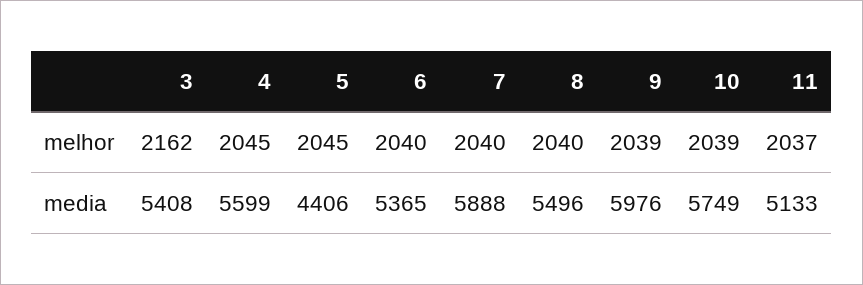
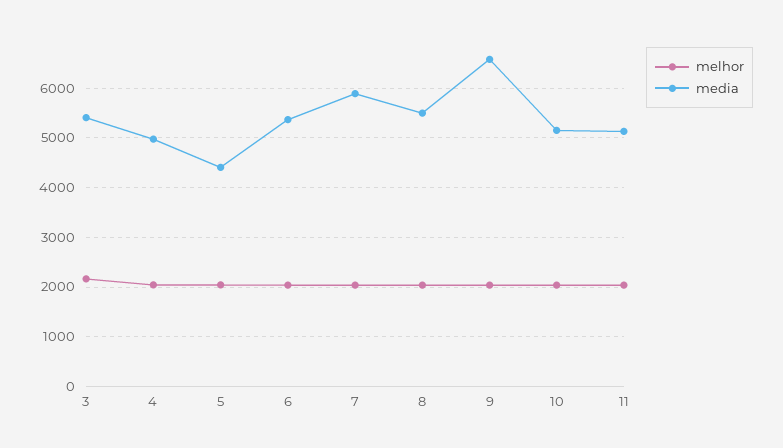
media, 4: 5599 -> 5000
media, 9: 5976 -> 6600
media, 10: 5749 -> 5200

